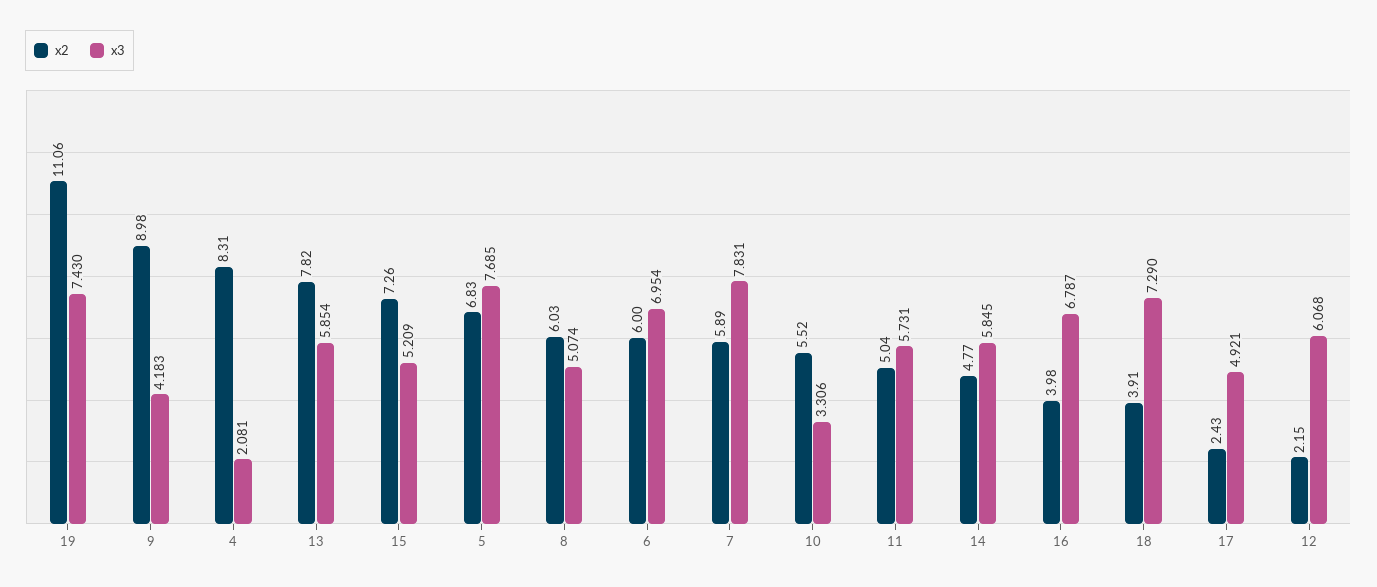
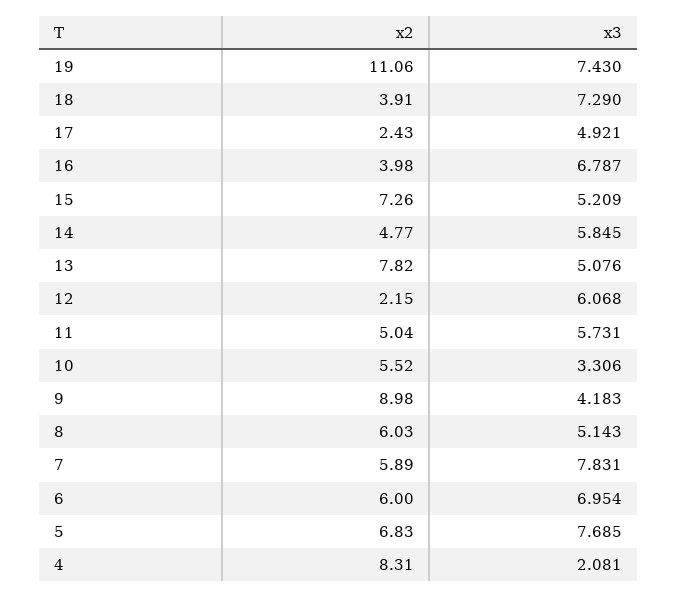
x3, 13: 5.854 -> 5.076
x3, 8: 5.074 -> 5.143

